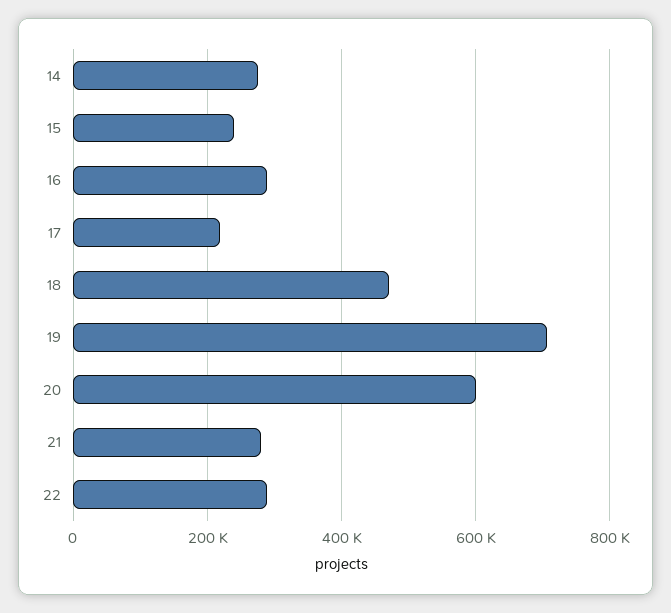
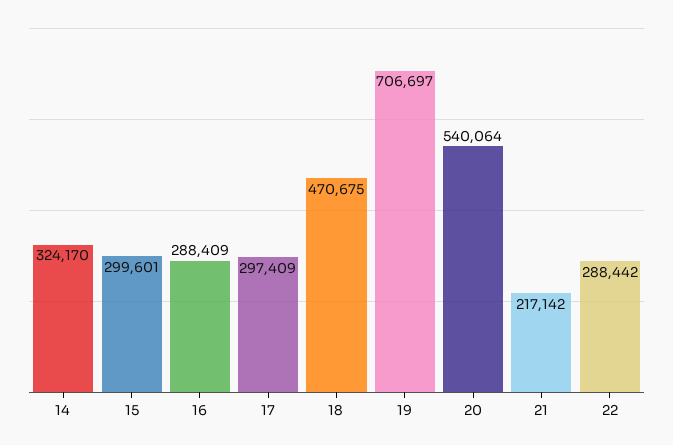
14: 280000 -> 324170
15: 240000 -> 299601
17: 220000 -> 297409
20: 600000 -> 540064
21: 280000 -> 217142

